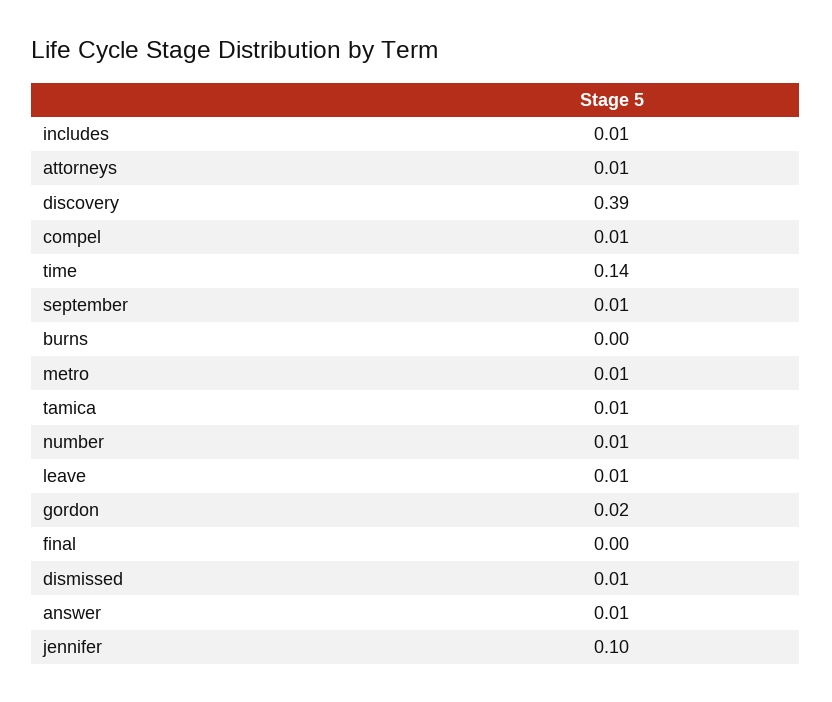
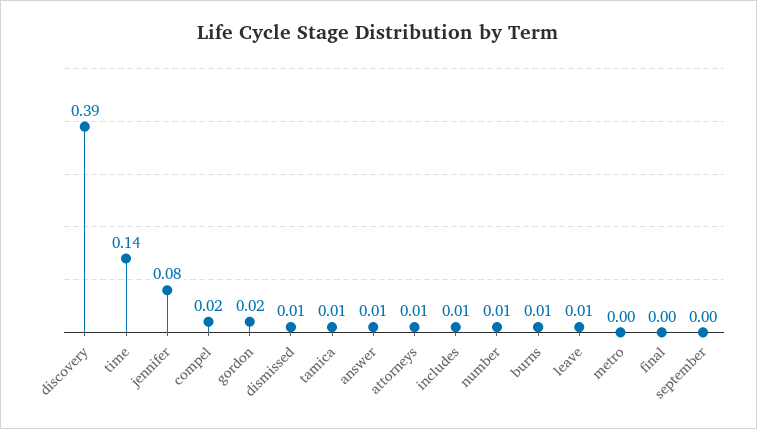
compel: 0.01 -> 0.02
september: 0.01 -> 0
burns: 0 -> 0.01
metro: 0.01 -> 0
jennifer: 0.1 -> 0.08

